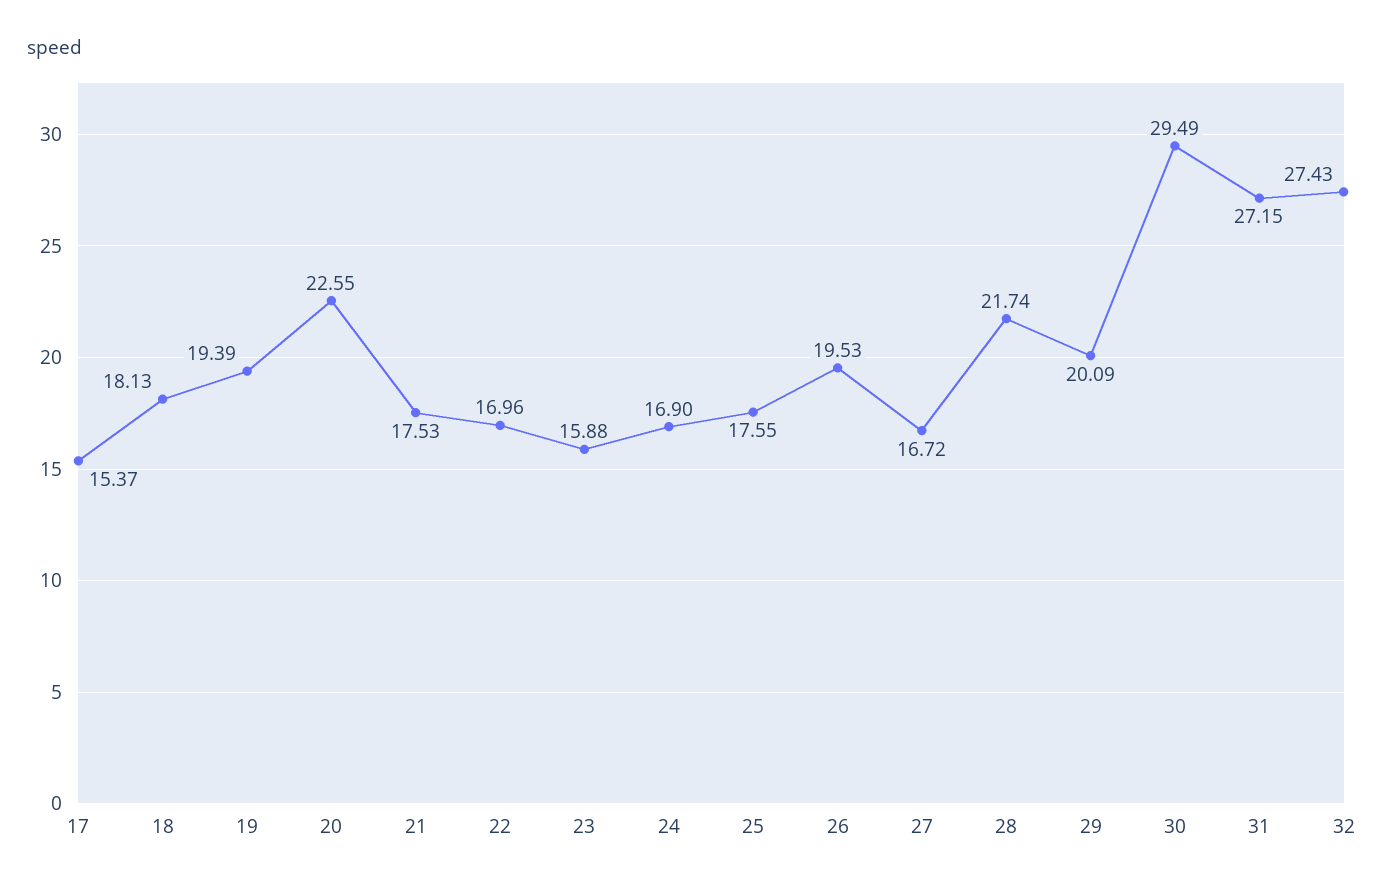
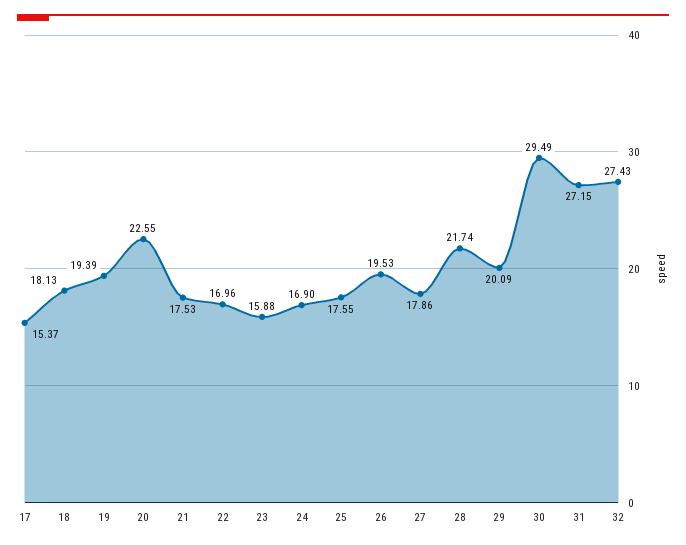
27: 16.72 -> 17.86

